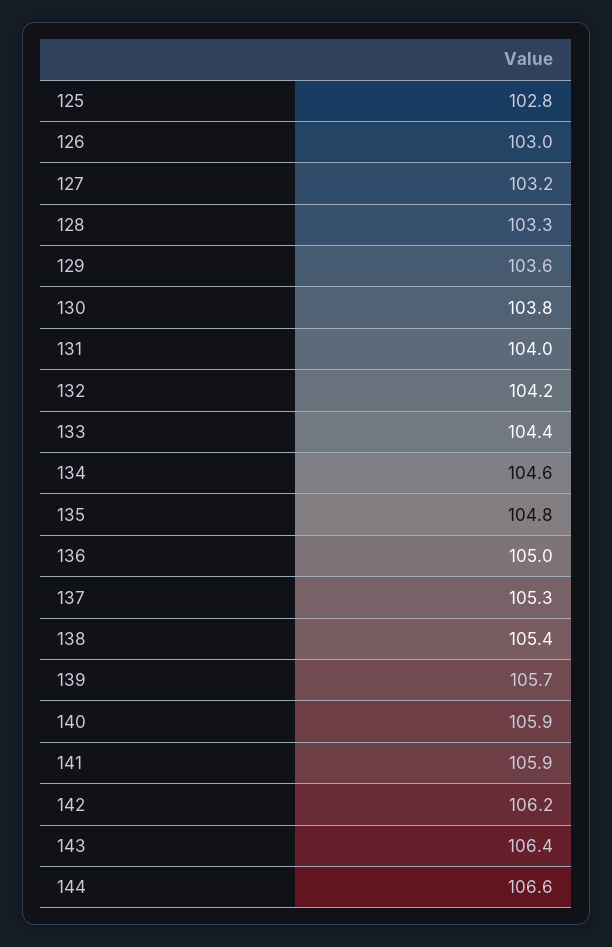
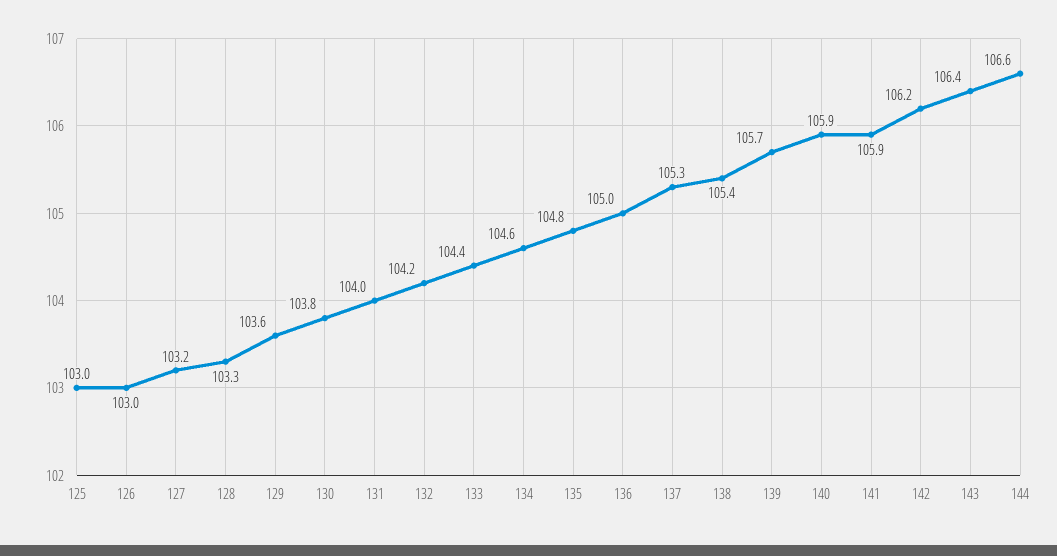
125: 102.8 -> 103

